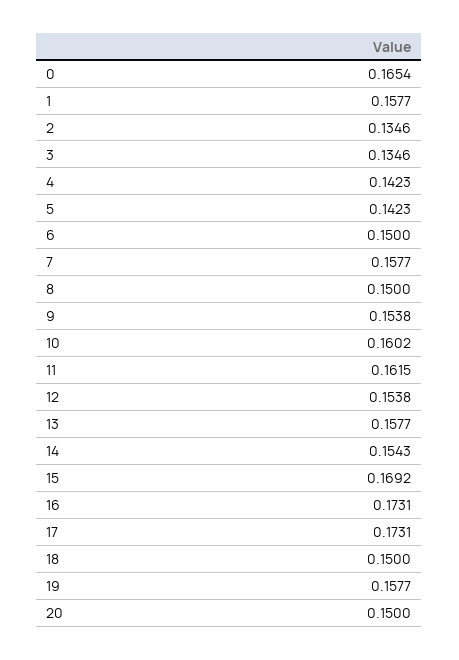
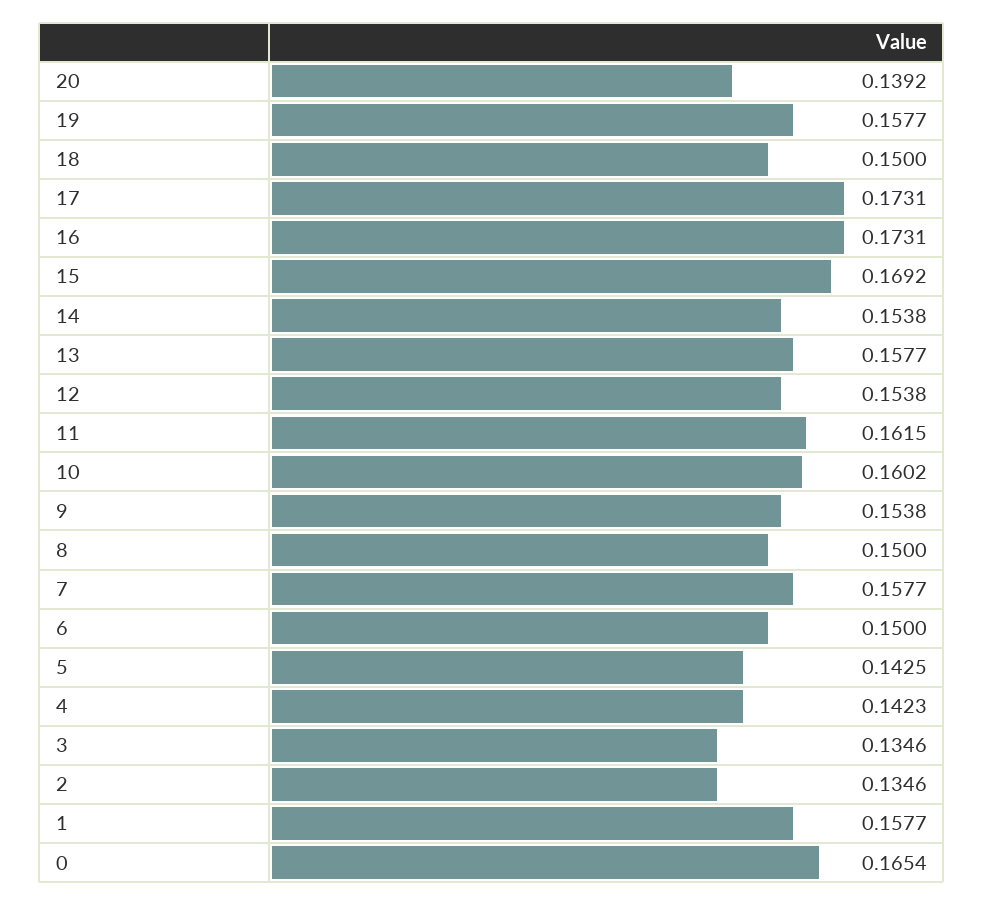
5: 0.1423 -> 0.1425
14: 0.1543 -> 0.1538
20: 0.15 -> 0.1392

